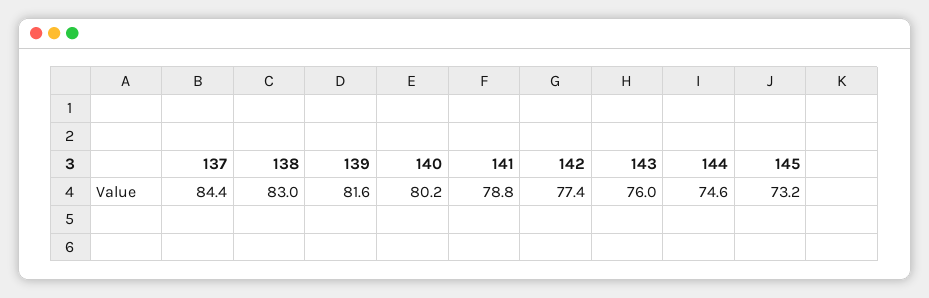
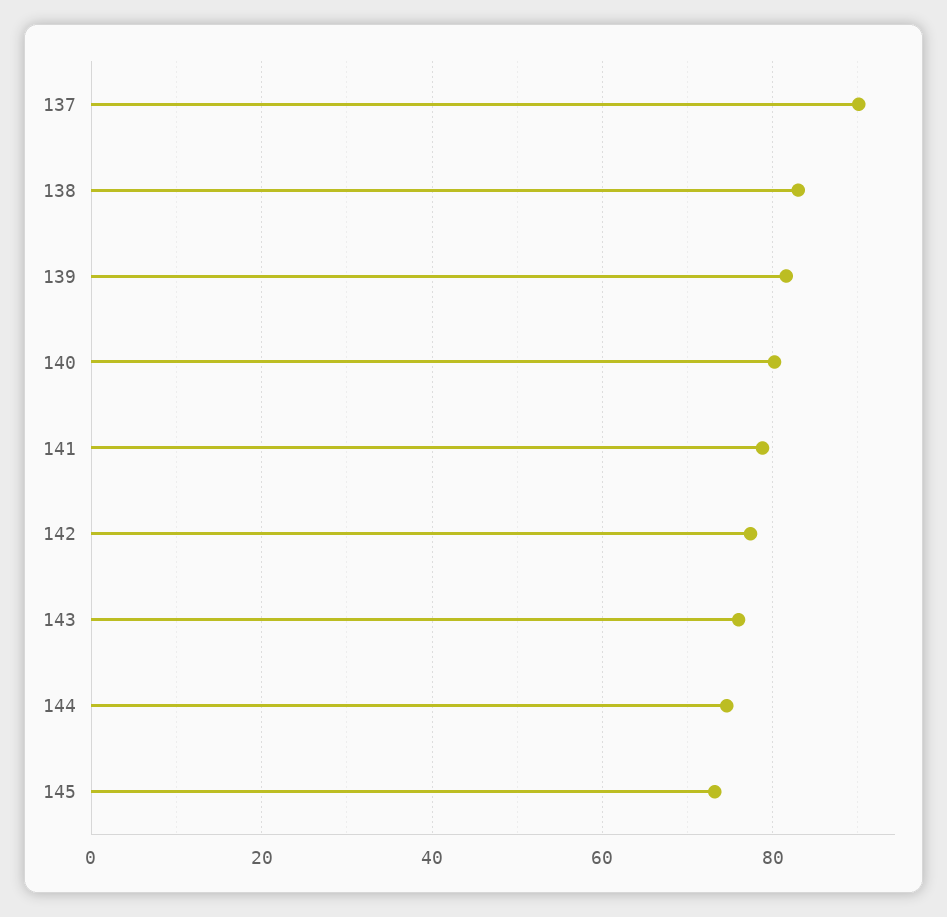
137: 84.4 -> 90

